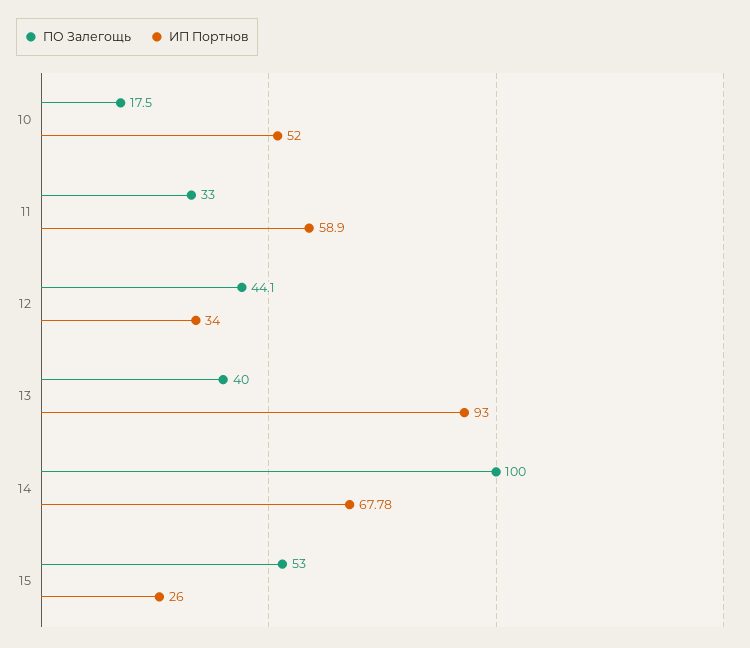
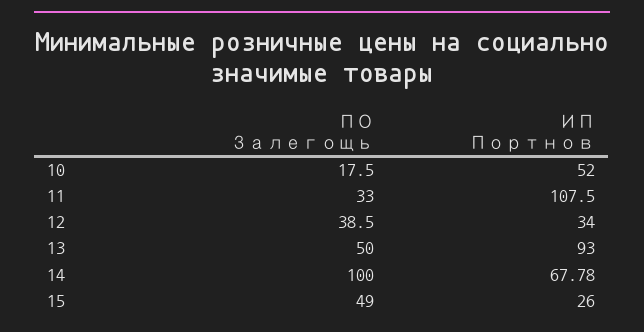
ИП Портнов, 11: 58.9 -> 107.5
ПО Залегощь, 12: 44.1 -> 38.5
ПО Залегощь, 13: 40 -> 50
ПО Залегощь, 15: 53 -> 49

